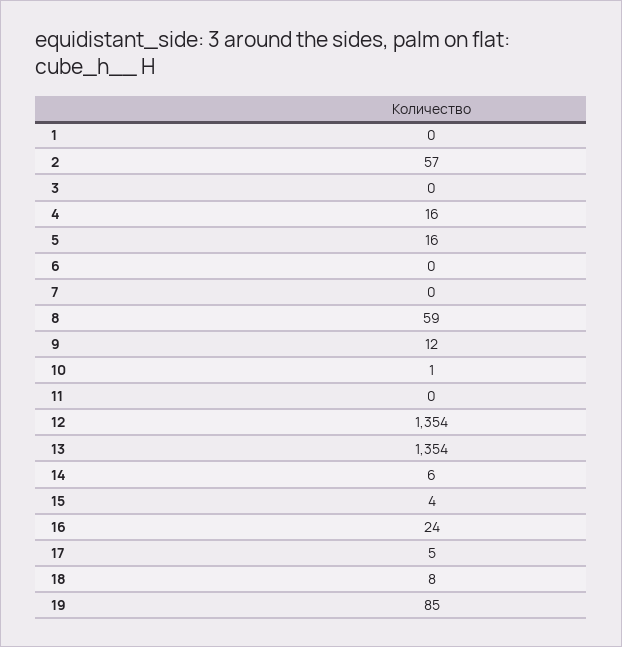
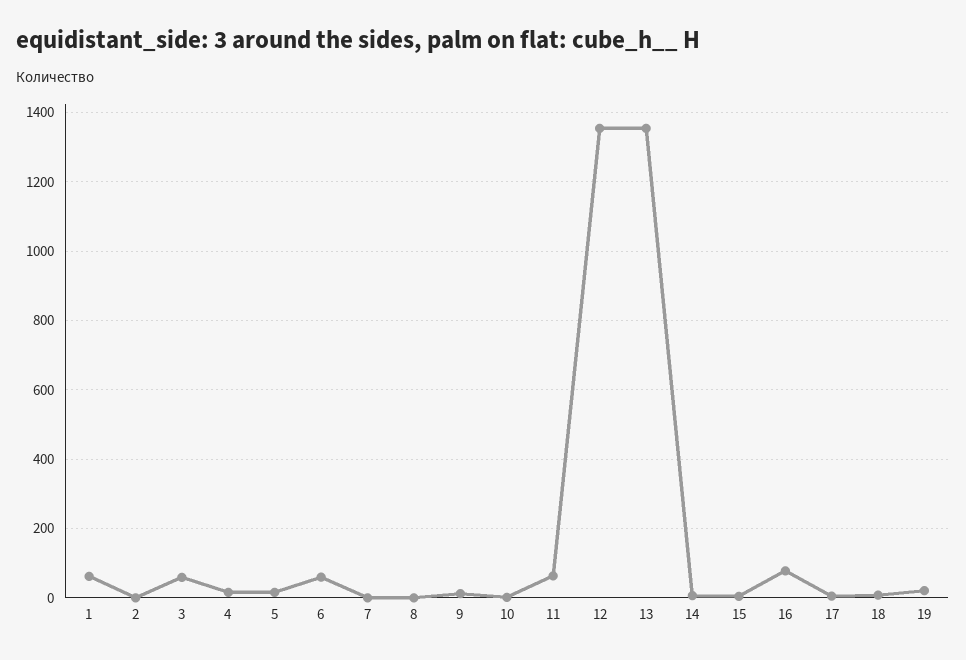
1: 0 -> 60
2: 57 -> 0
3: 0 -> 60
6: 0 -> 60
8: 59 -> 0
11: 0 -> 60
16: 24 -> 80
19: 85 -> 20

